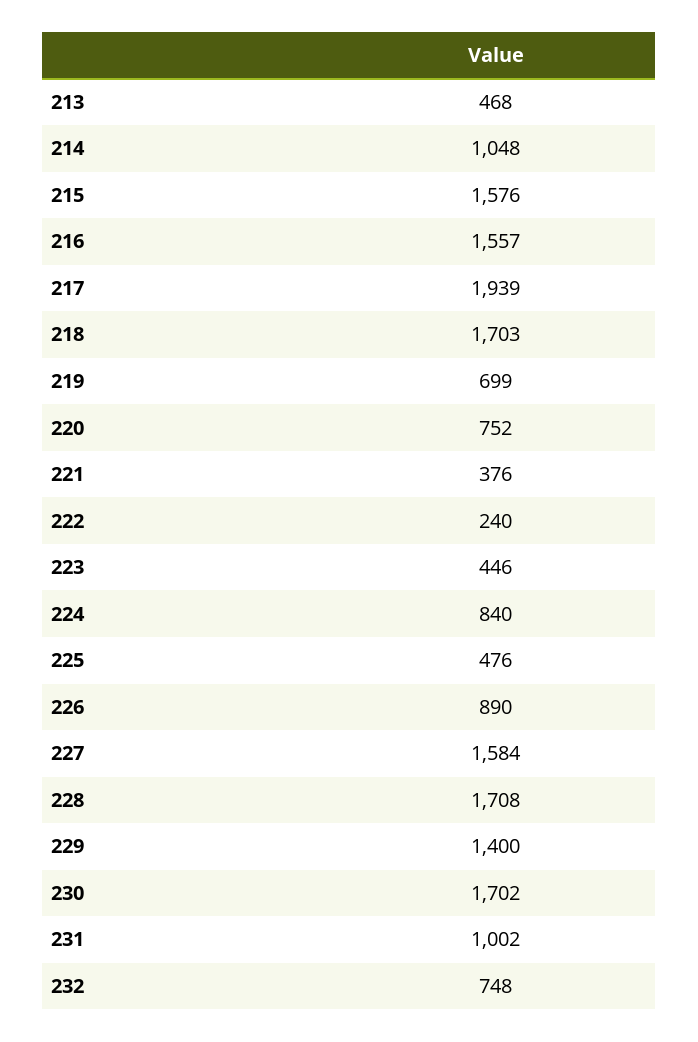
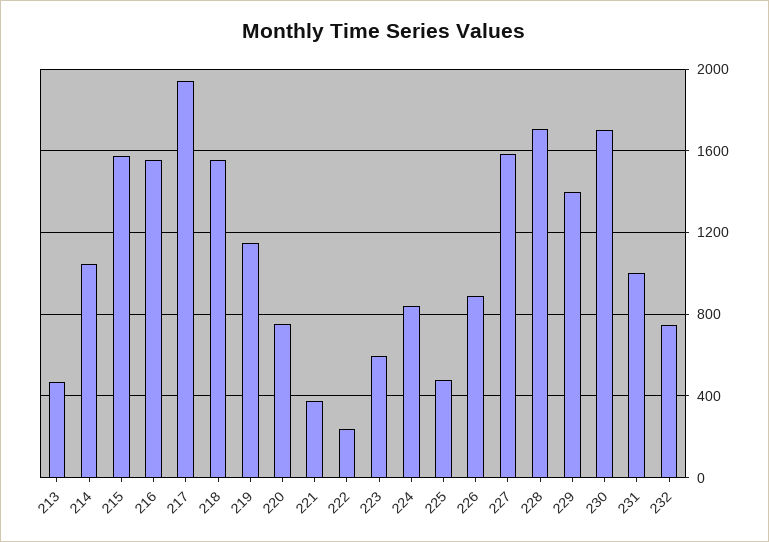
218: 1703 -> 1550
219: 699 -> 1150
223: 446 -> 600

